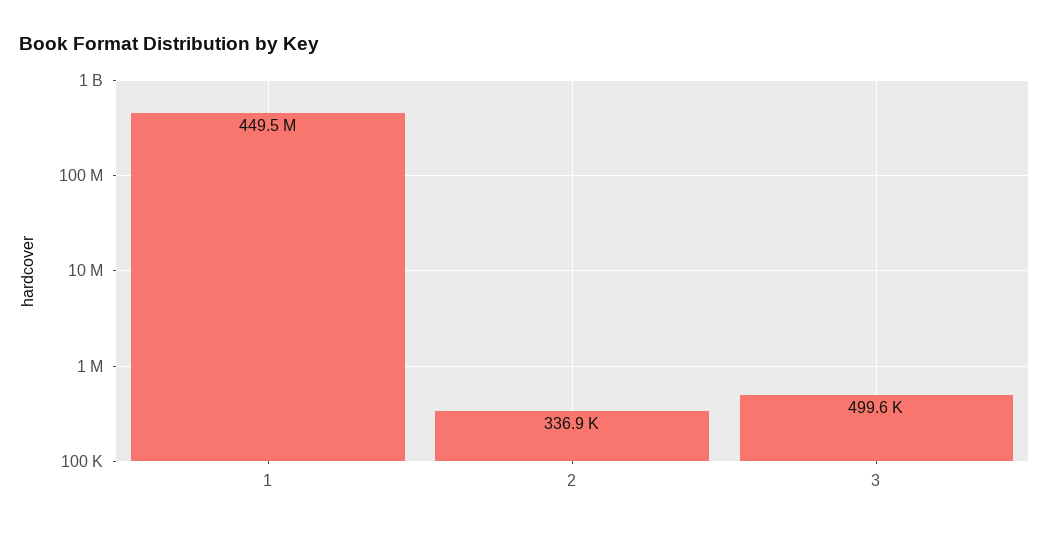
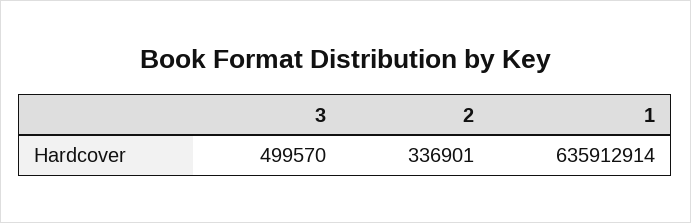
1: 449500000 -> 635912914

